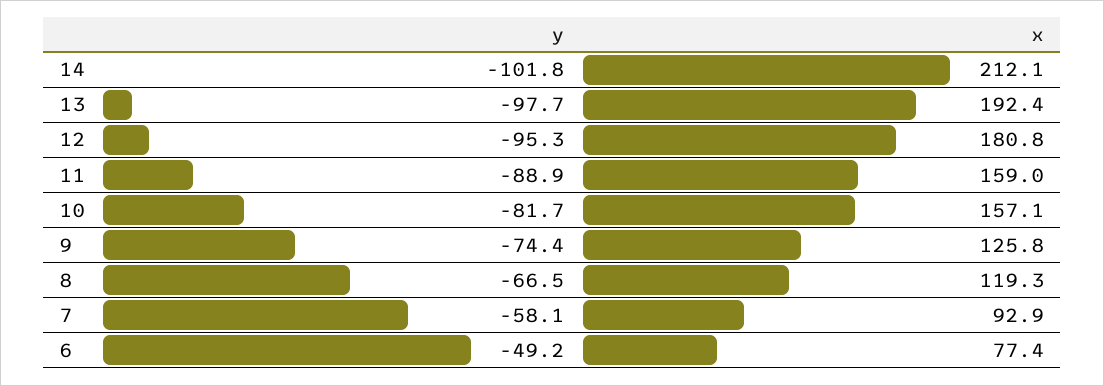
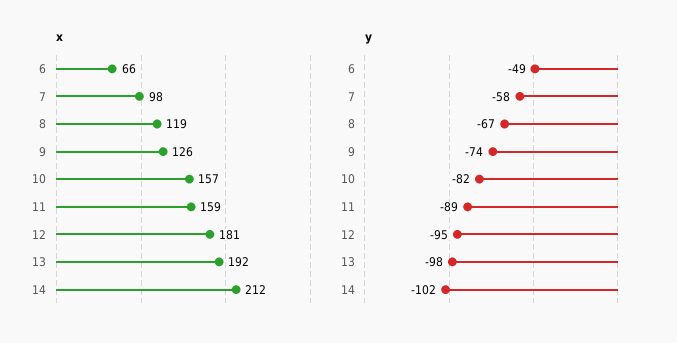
x, 7: 92.9 -> 98
x, 6: 77.4 -> 66

